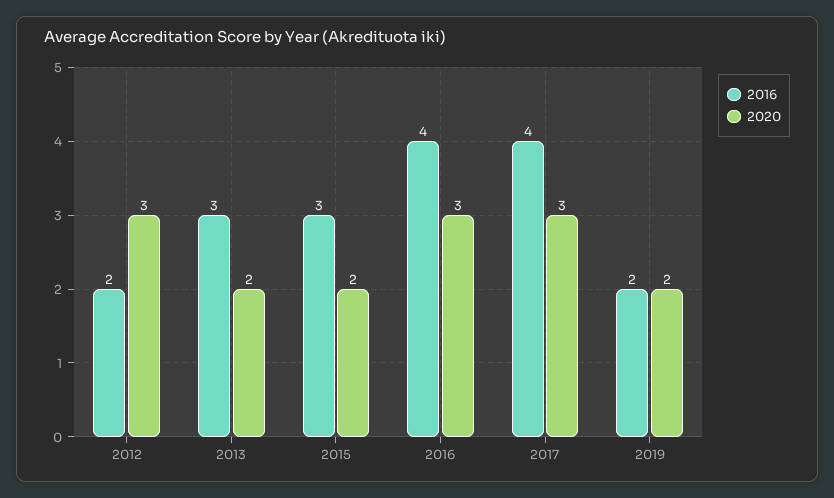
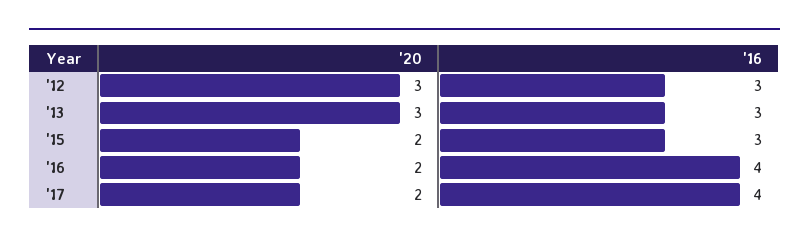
2016, 2012: 2 -> 3
2020, 2013: 2 -> 3
2020, 2016: 3 -> 2
2020, 2017: 3 -> 2
2016, 2019: 2 -> none
2020, 2019: 2 -> none

